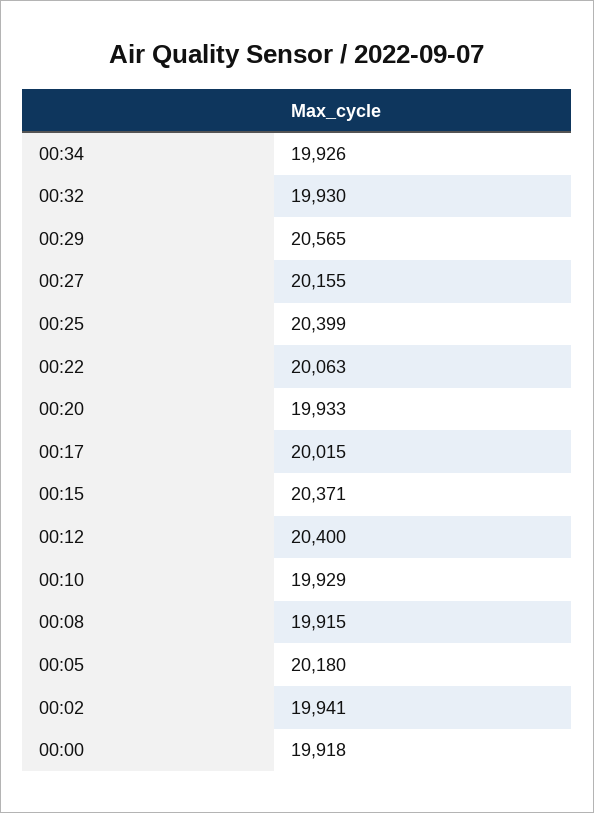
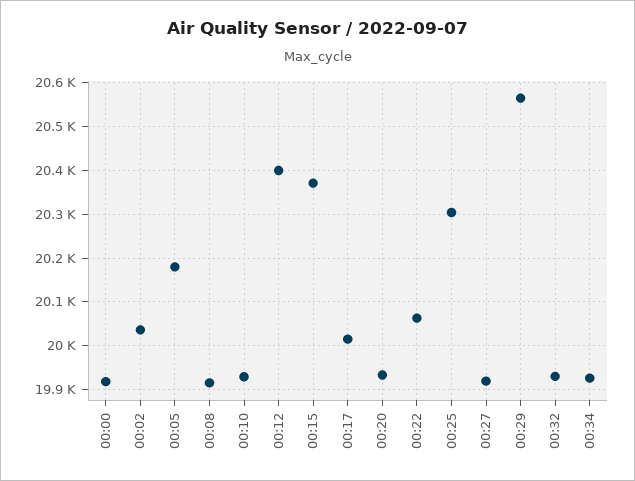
00:27: 20155 -> 19920
00:25: 20399 -> 20300
00:02: 19941 -> 20040

